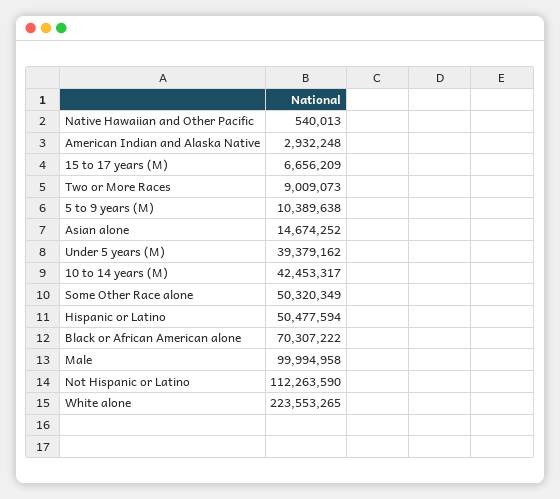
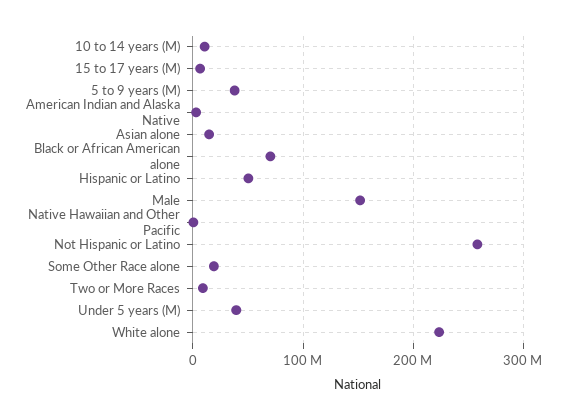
5 to 9 years (M): 10389638 -> 40000000
10 to 14 years (M): 42453317 -> 10000000
Some Other Race alone: 50320349 -> 20000000
Male: 99994958 -> 150000000
Not Hispanic or Latino: 112263590 -> 260000000

